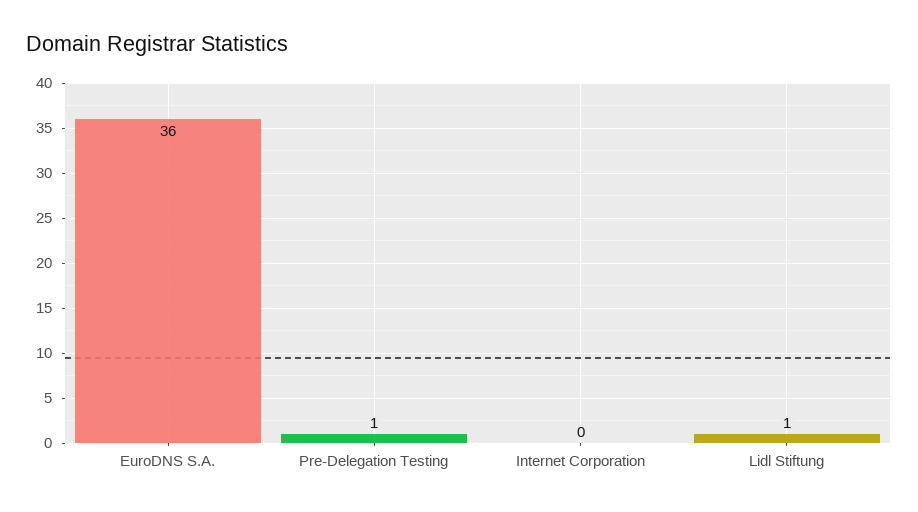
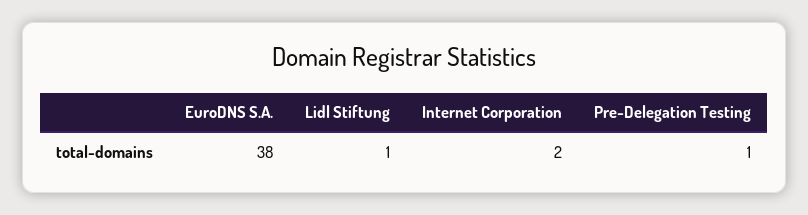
EuroDNS S.A.: 36 -> 38
Internet Corporation: 0 -> 2

